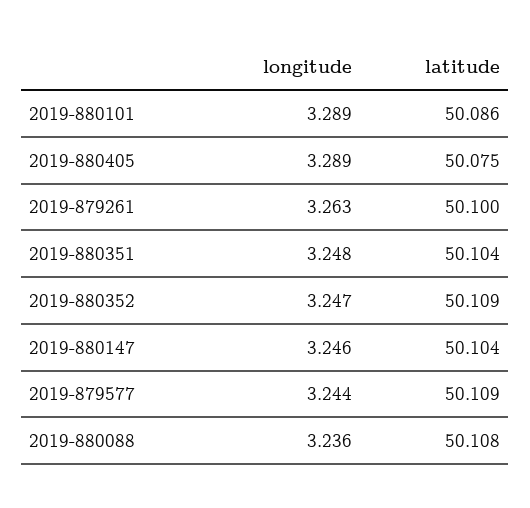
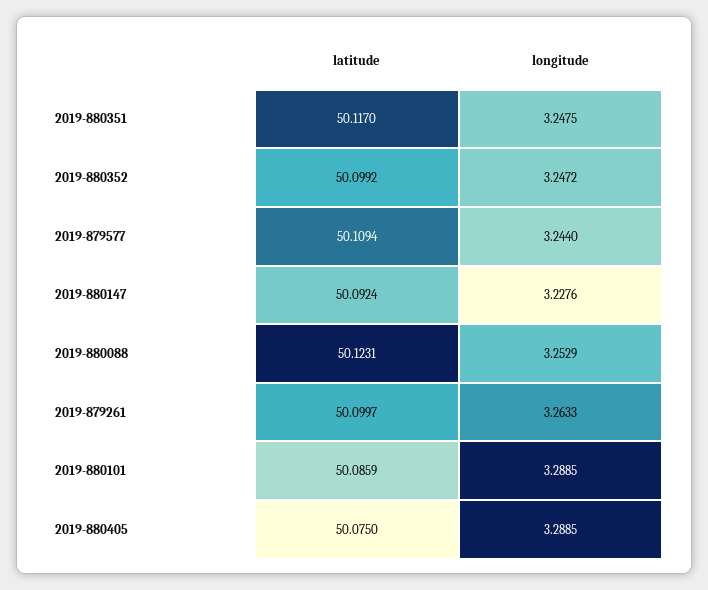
latitude, 2019-880351: 50.104 -> 50.117
latitude, 2019-880352: 50.109 -> 50.0992
longitude, 2019-880147: 3.246 -> 3.2276
latitude, 2019-880147: 50.104 -> 50.0924
longitude, 2019-880088: 3.236 -> 3.2529
latitude, 2019-880088: 50.108 -> 50.1231

